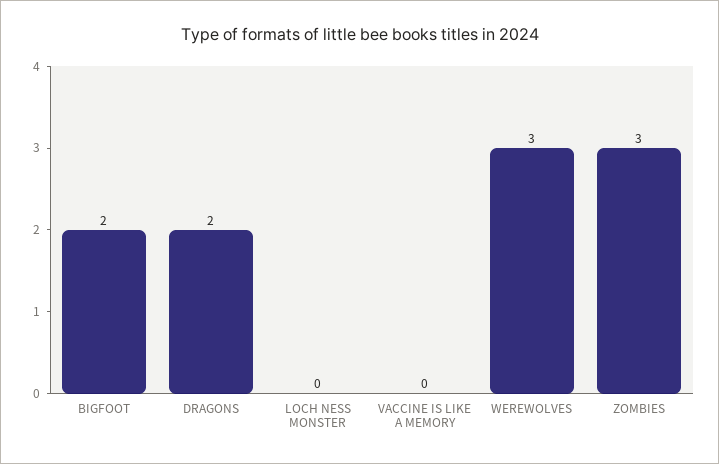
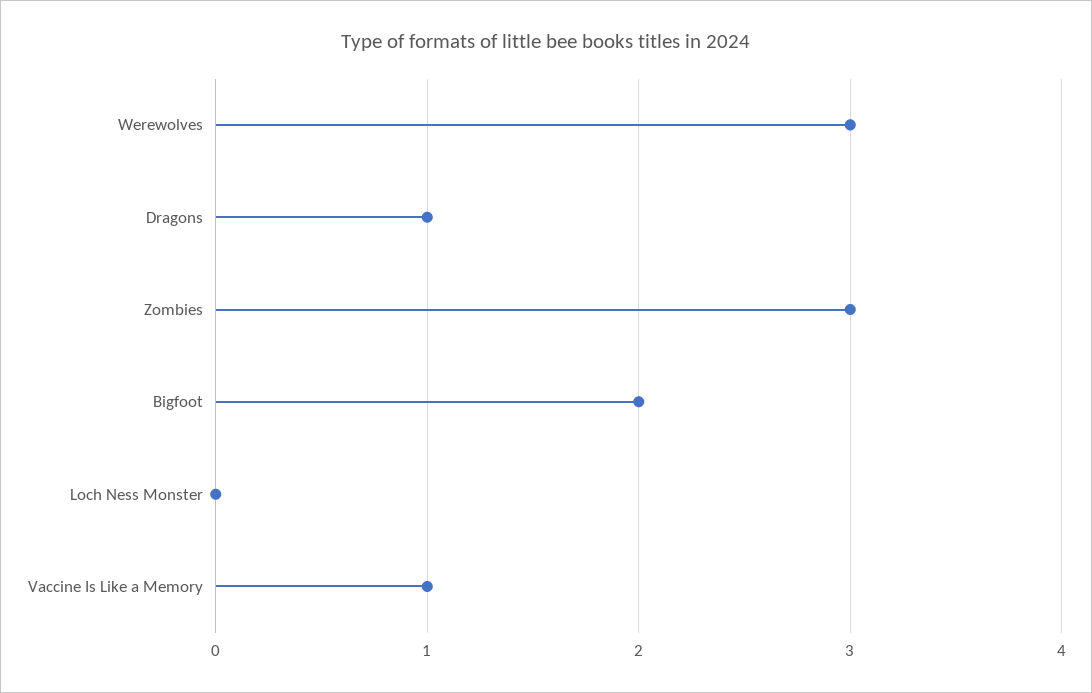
DRAGONS: 2 -> 1
VACCINE IS LIKE A MEMORY: 0 -> 1

